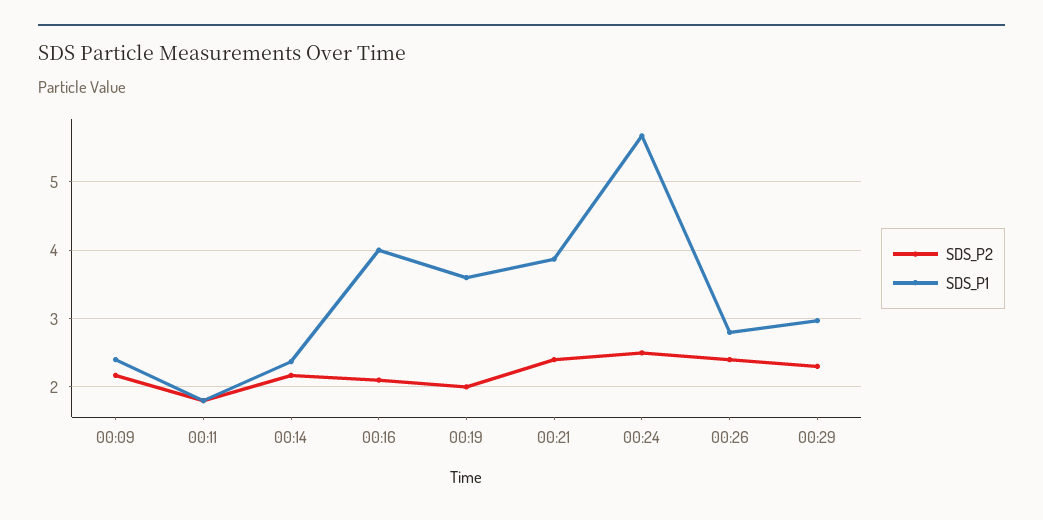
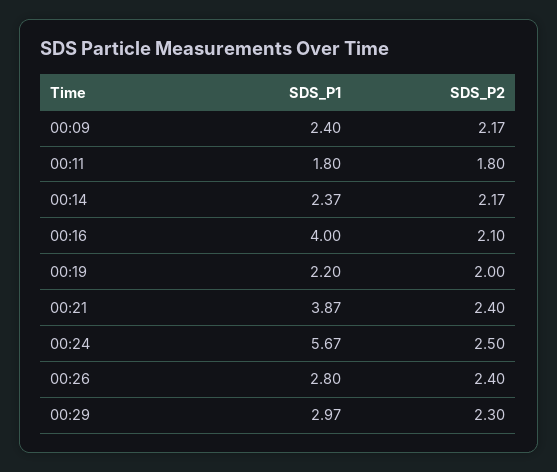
SDS_P1, 00:19: 3.6 -> 2.2

